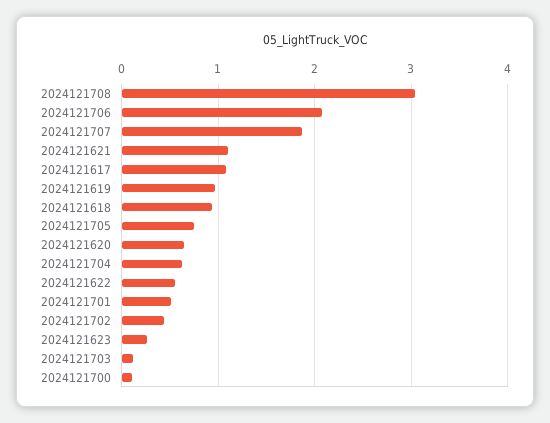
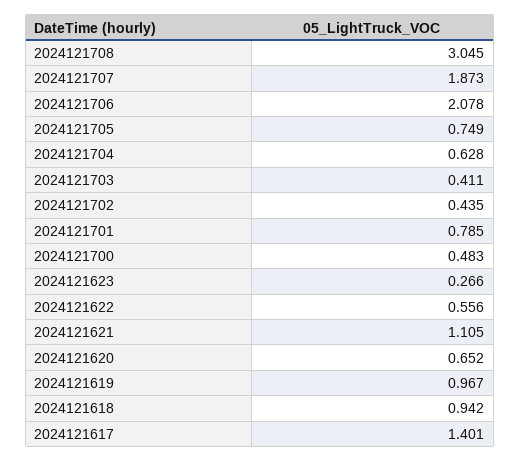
2024121617: 1.1 -> 1.401
2024121701: 0.5 -> 0.785
2024121703: 0.1 -> 0.411
2024121700: 0.1 -> 0.483

